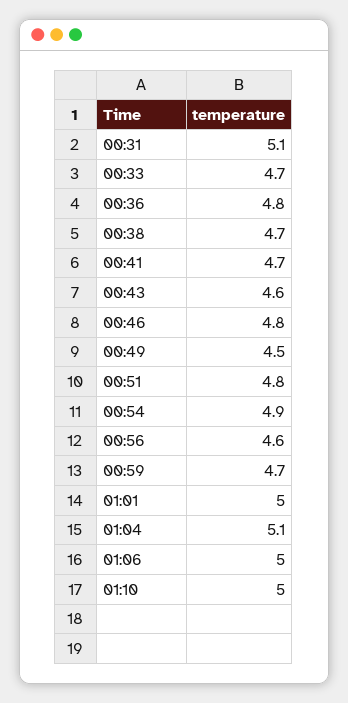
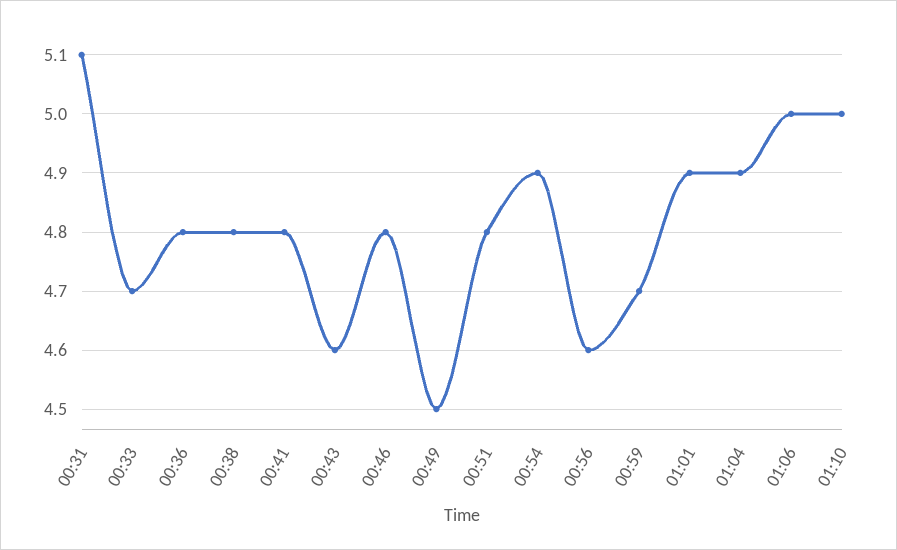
00:38: 4.7 -> 4.8
00:41: 4.7 -> 4.8
01:01: 5 -> 4.9
01:04: 5.1 -> 4.9

